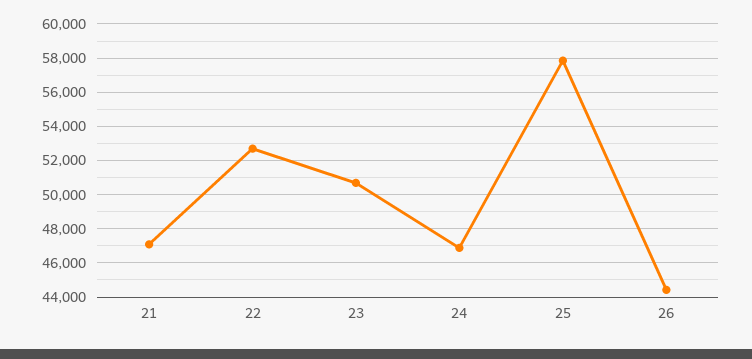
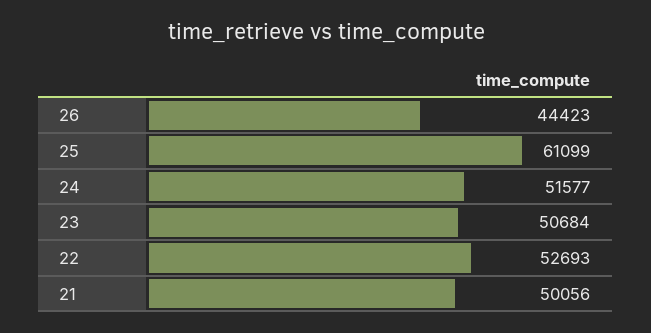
21: 47000 -> 50056
24: 47000 -> 51577
25: 58000 -> 61099

